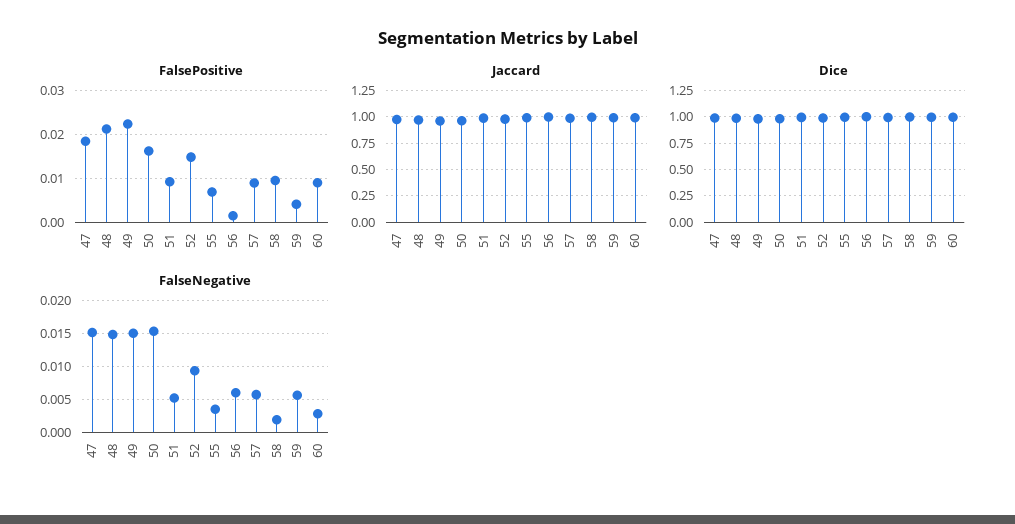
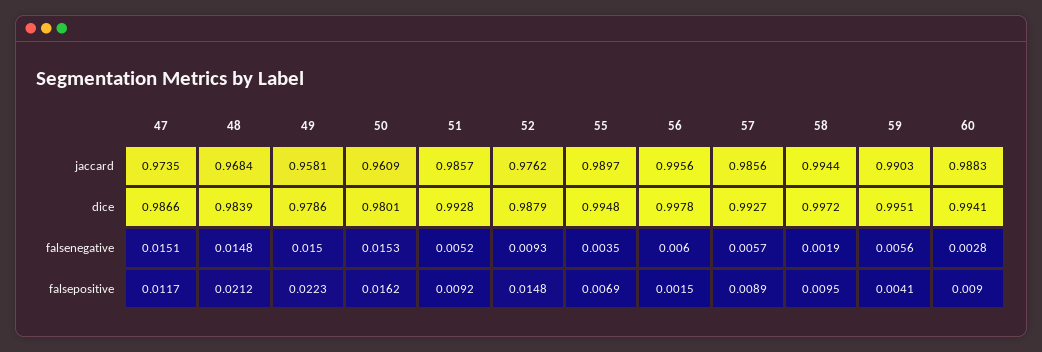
FalsePositive, 47: 0.018 -> 0.0117

